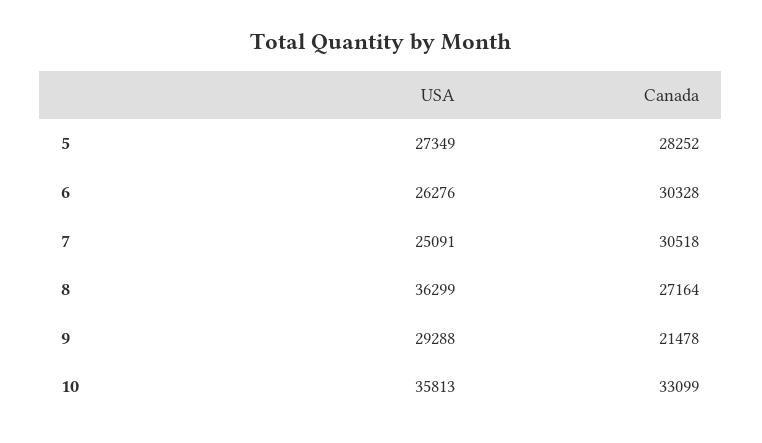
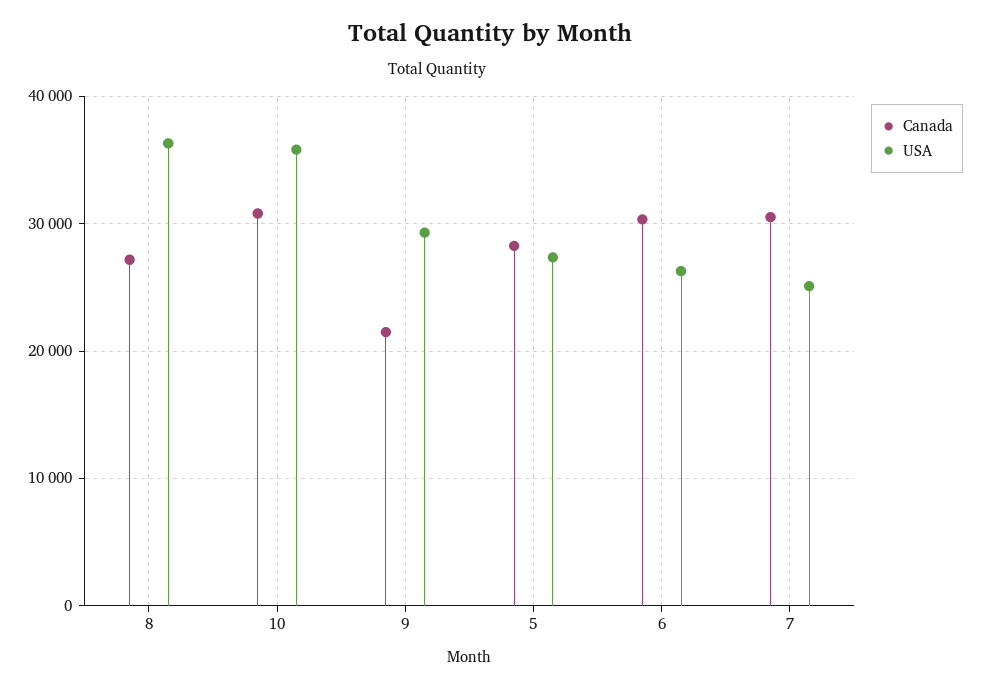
Canada, 10: 33099 -> 31000

